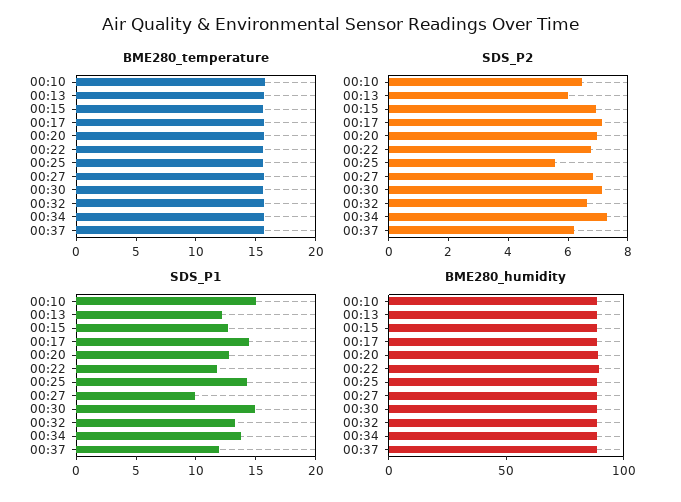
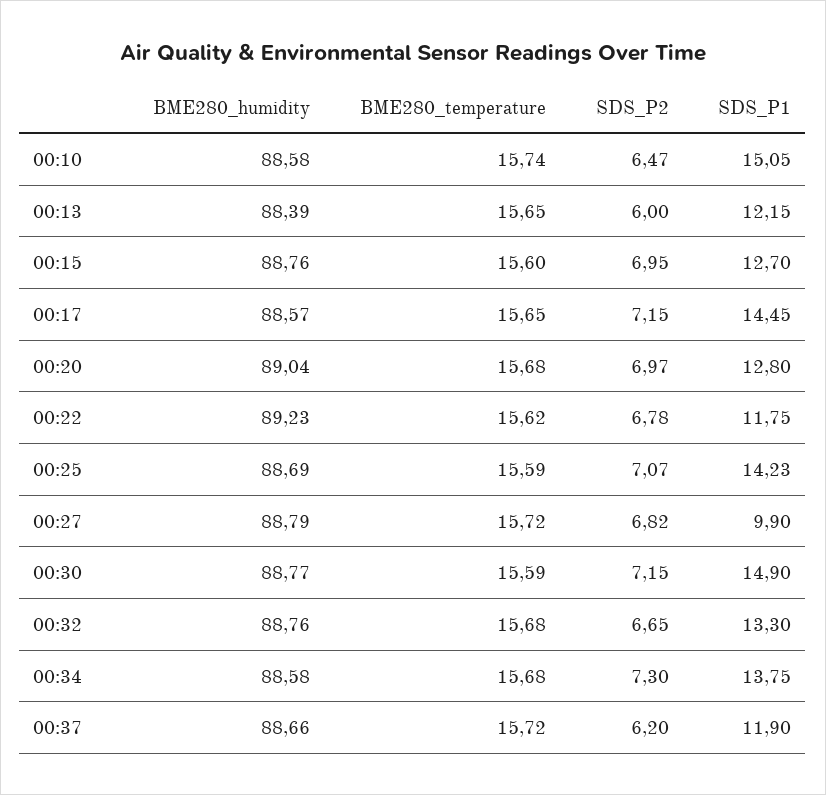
SDS_P2, 00:25: 5.5 -> 7.07

